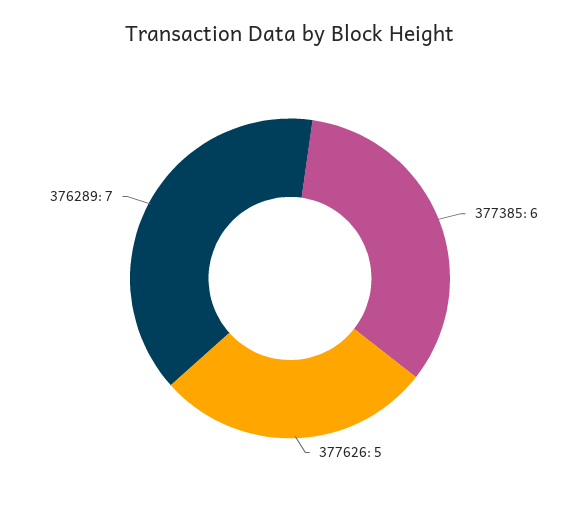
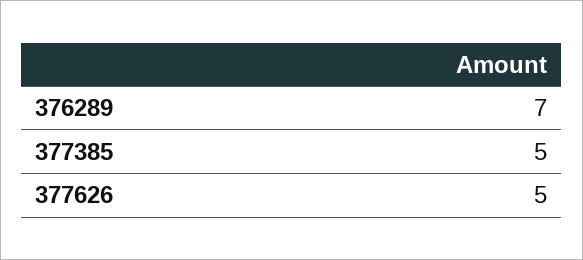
377385: 6 -> 5

